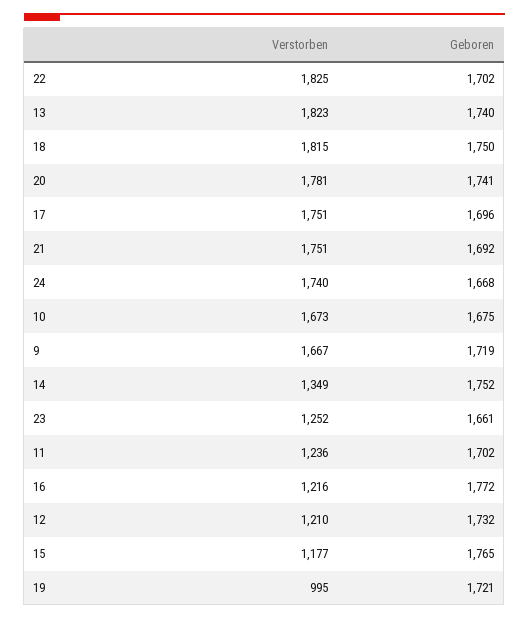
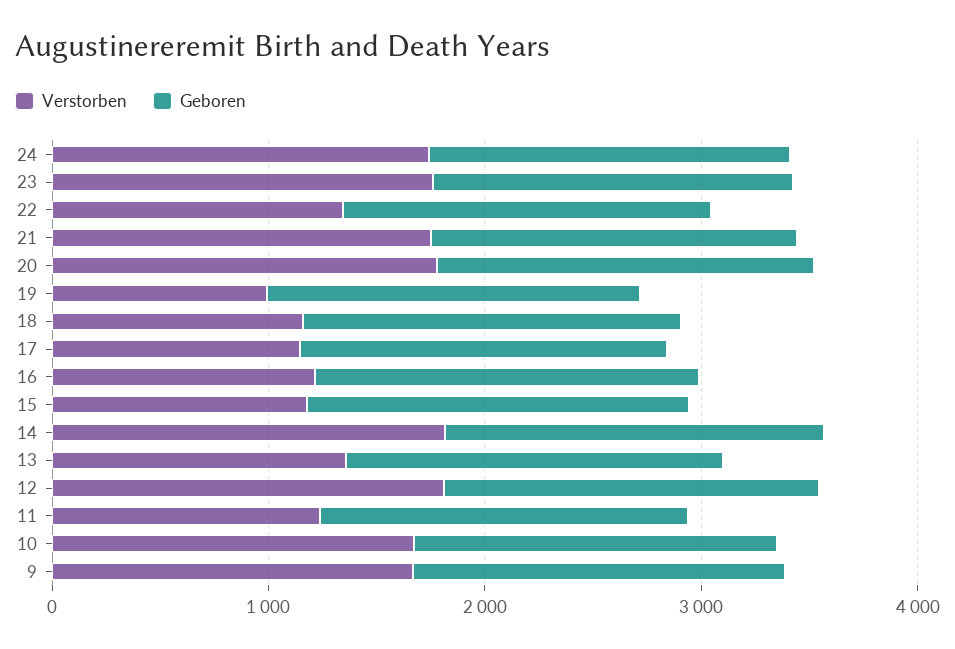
Verstorben, 22: 1825 -> 1400
Verstorben, 13: 1823 -> 1400
Verstorben, 18: 1815 -> 1200
Verstorben, 17: 1751 -> 1200
Verstorben, 14: 1349 -> 1800
Verstorben, 23: 1252 -> 1800
Verstorben, 12: 1210 -> 1800

